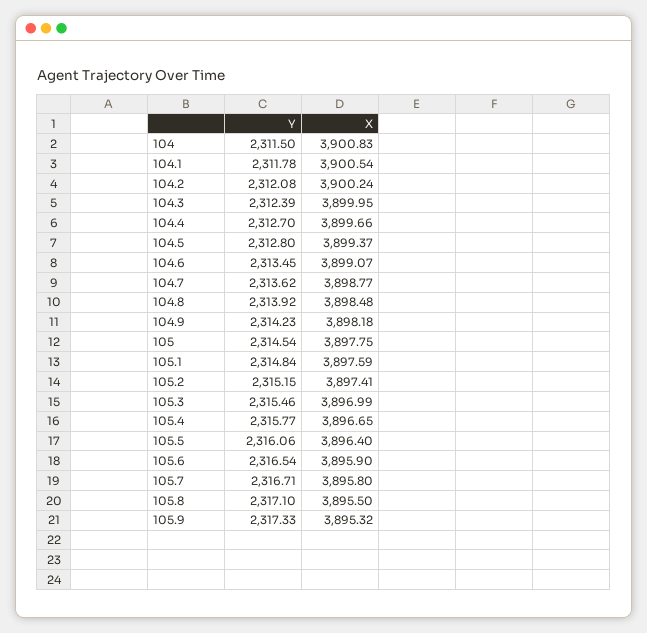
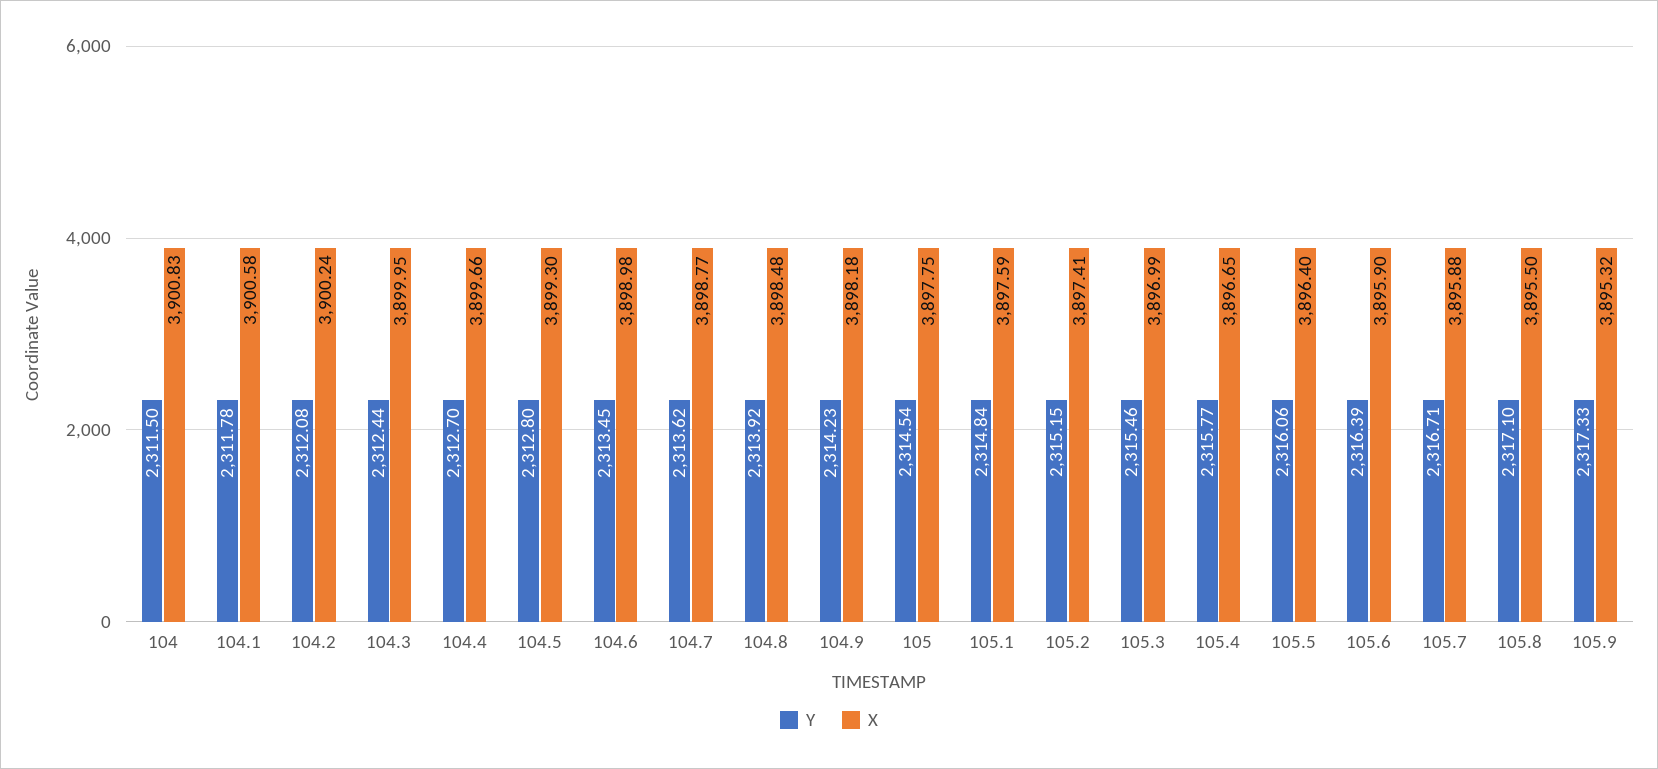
X, 104.1: 3900.54 -> 3900.58
Y, 104.3: 2312.39 -> 2312.44
X, 104.5: 3899.37 -> 3899.3
X, 104.6: 3899.07 -> 3898.98
Y, 105.6: 2316.54 -> 2316.39
X, 105.7: 3895.8 -> 3895.88

